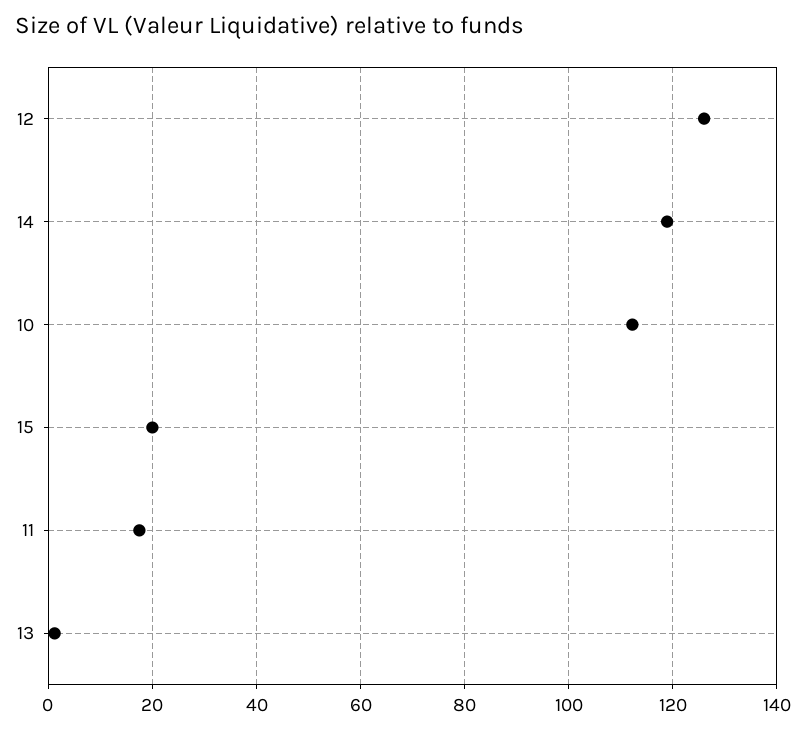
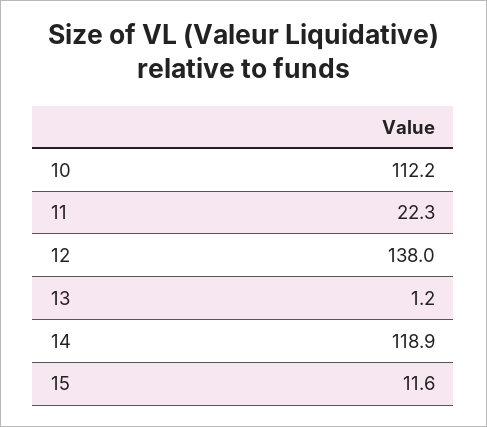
12: 126 -> 138
15: 20 -> 11.6
11: 18 -> 22.3

